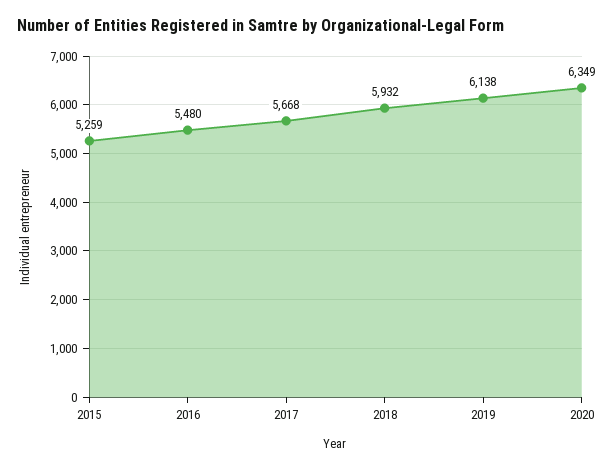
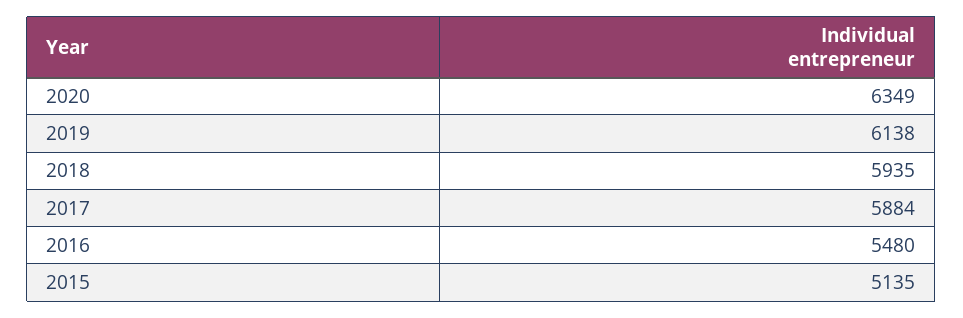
2015: 5259 -> 5135
2017: 5668 -> 5884
2018: 5932 -> 5935

